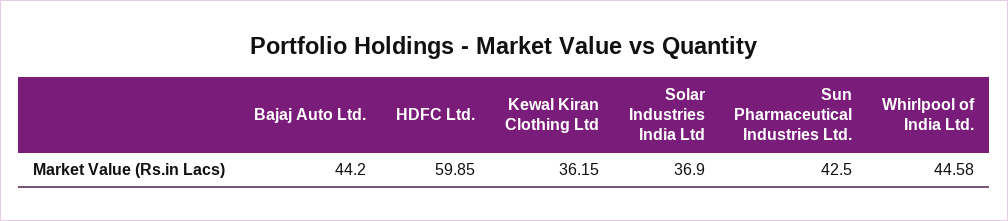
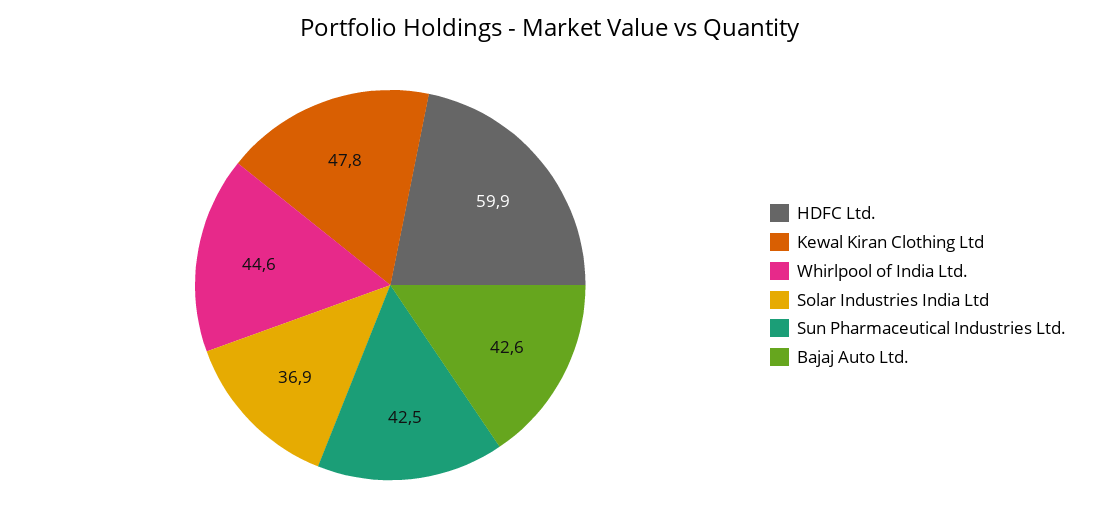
Bajaj Auto Ltd.: 44.2 -> 42.6
Kewal Kiran Clothing Ltd: 36.15 -> 47.8

